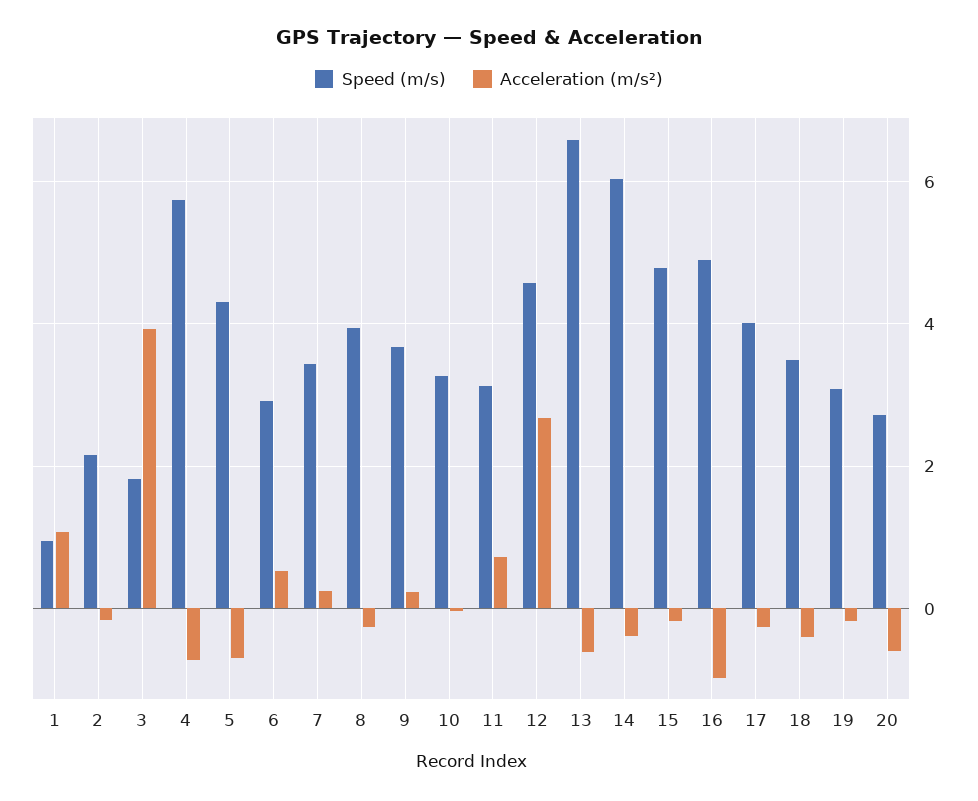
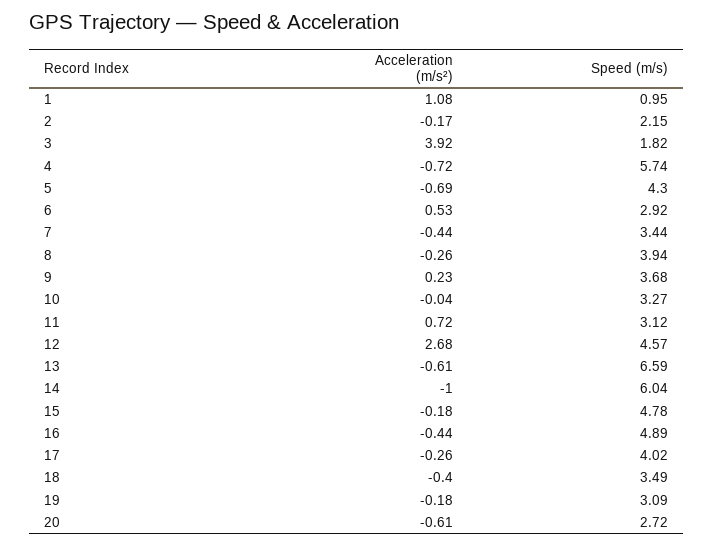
Acceleration (m/s²), 7: 0.2 -> -0.44
Acceleration (m/s²), 14: -0.4 -> -1
Acceleration (m/s²), 16: -1 -> -0.44

